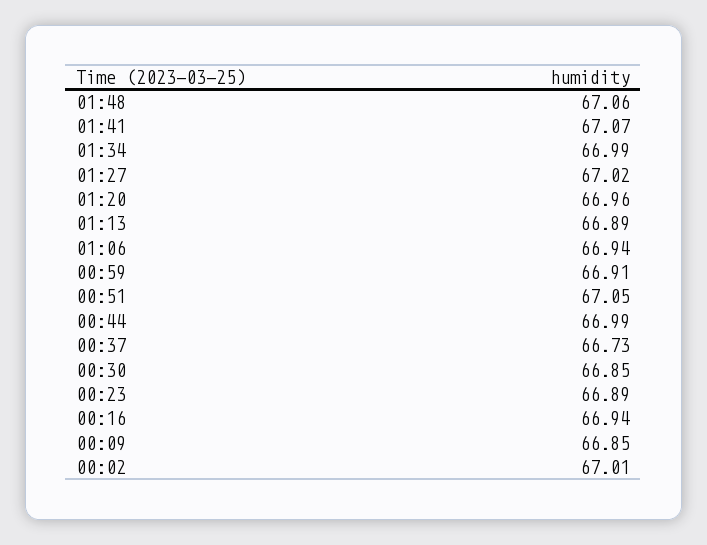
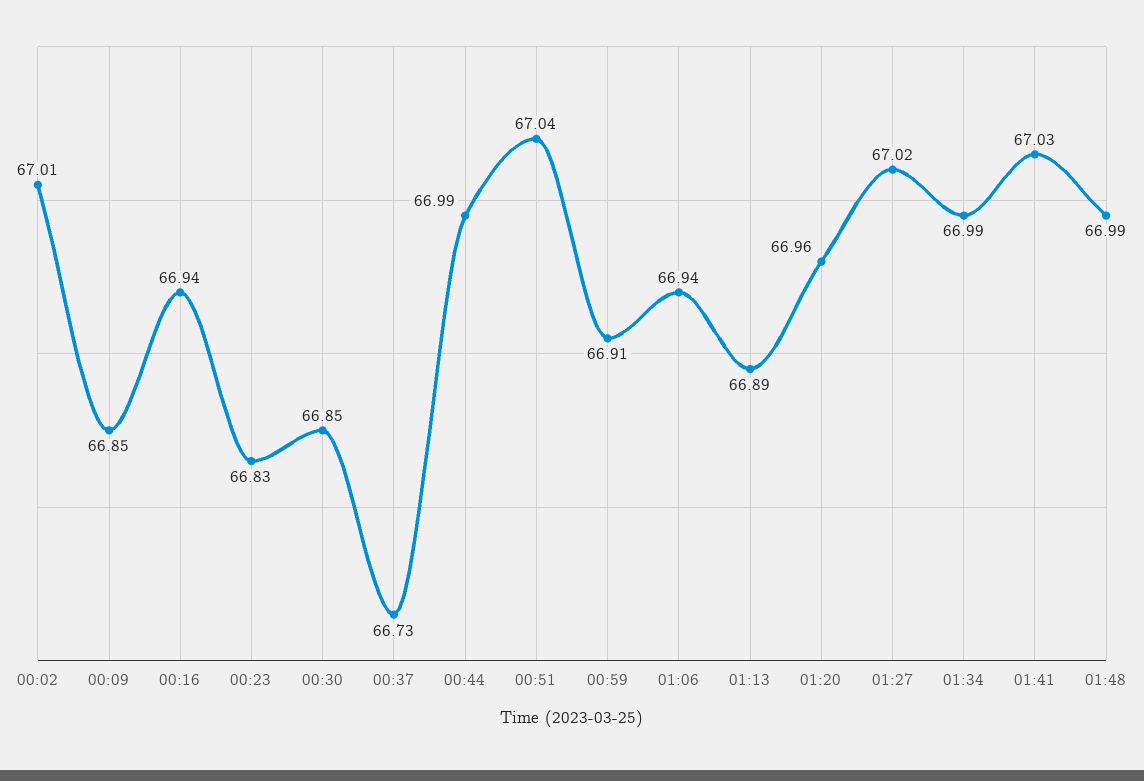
01:48: 67.06 -> 66.99
01:41: 67.07 -> 67.03
00:51: 67.05 -> 67.04
00:23: 66.89 -> 66.83

